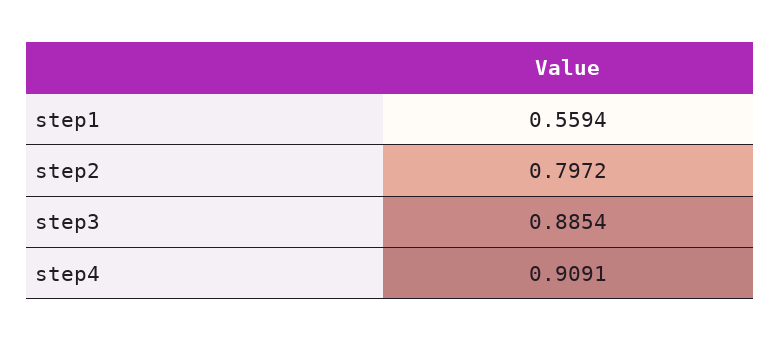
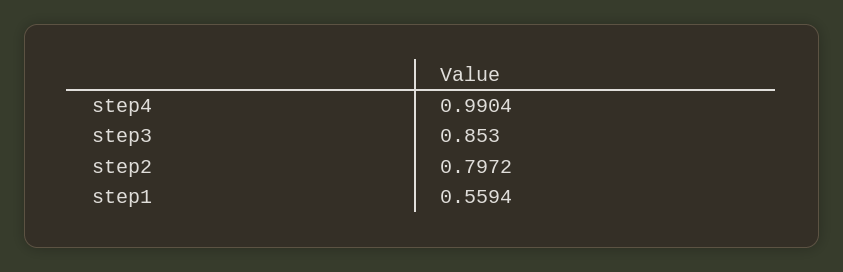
step3: 0.8854 -> 0.853
step4: 0.9091 -> 0.9904

